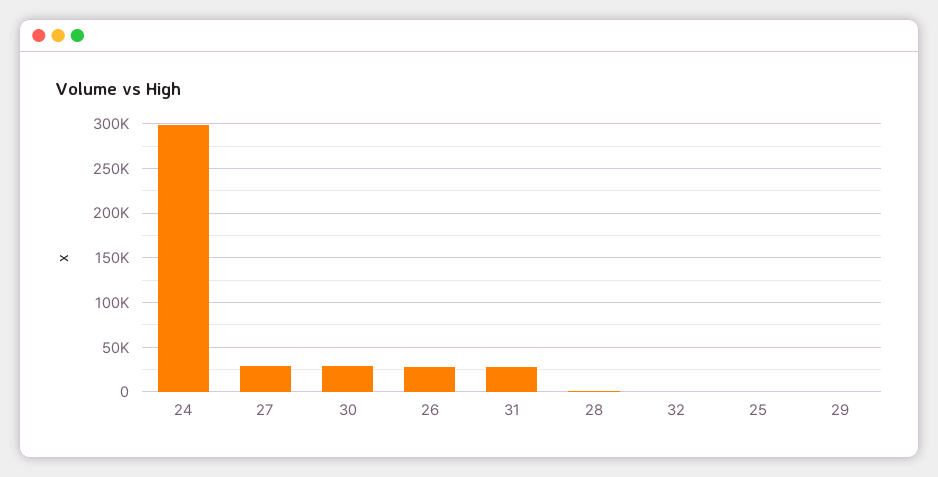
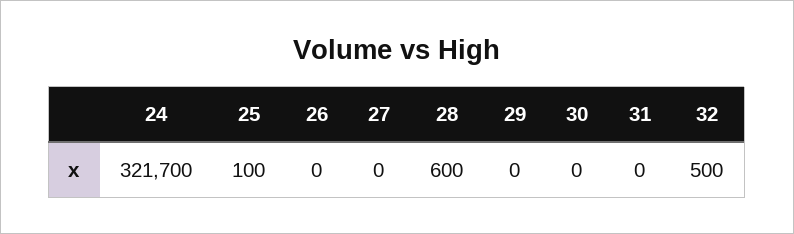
24: 300000 -> 321700
27: 30000 -> 0
30: 30000 -> 0
26: 30000 -> 0
31: 30000 -> 0

